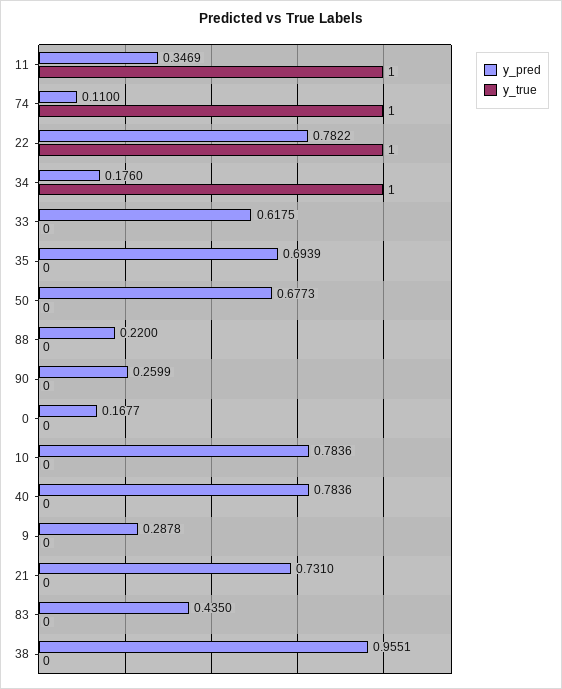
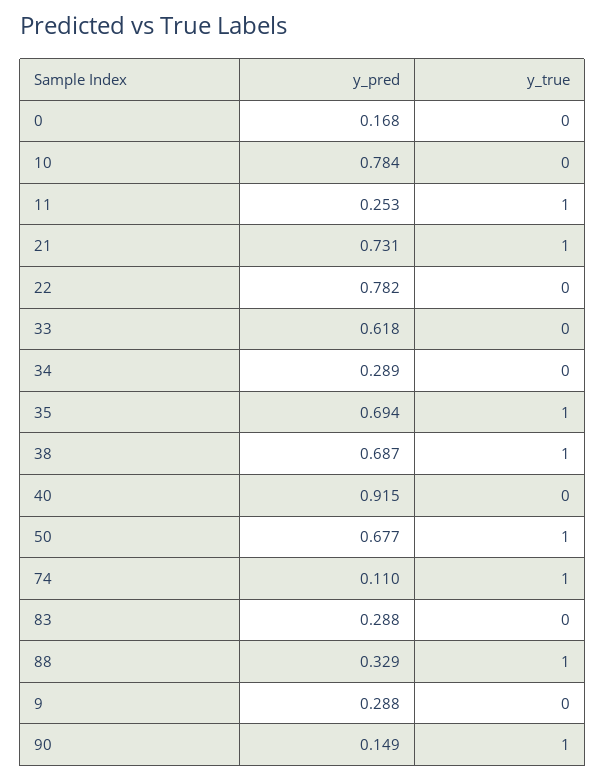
y_pred, 11: 0.3469 -> 0.253
y_true, 22: 1 -> 0
y_pred, 34: 0.176 -> 0.289
y_true, 34: 1 -> 0
y_true, 35: 0 -> 1
y_true, 50: 0 -> 1
y_pred, 88: 0.22 -> 0.329
y_true, 88: 0 -> 1
y_pred, 90: 0.2599 -> 0.149
y_true, 90: 0 -> 1
y_pred, 40: 0.7836 -> 0.915
y_true, 21: 0 -> 1
y_pred, 83: 0.435 -> 0.288
y_pred, 38: 0.9551 -> 0.687
y_true, 38: 0 -> 1

